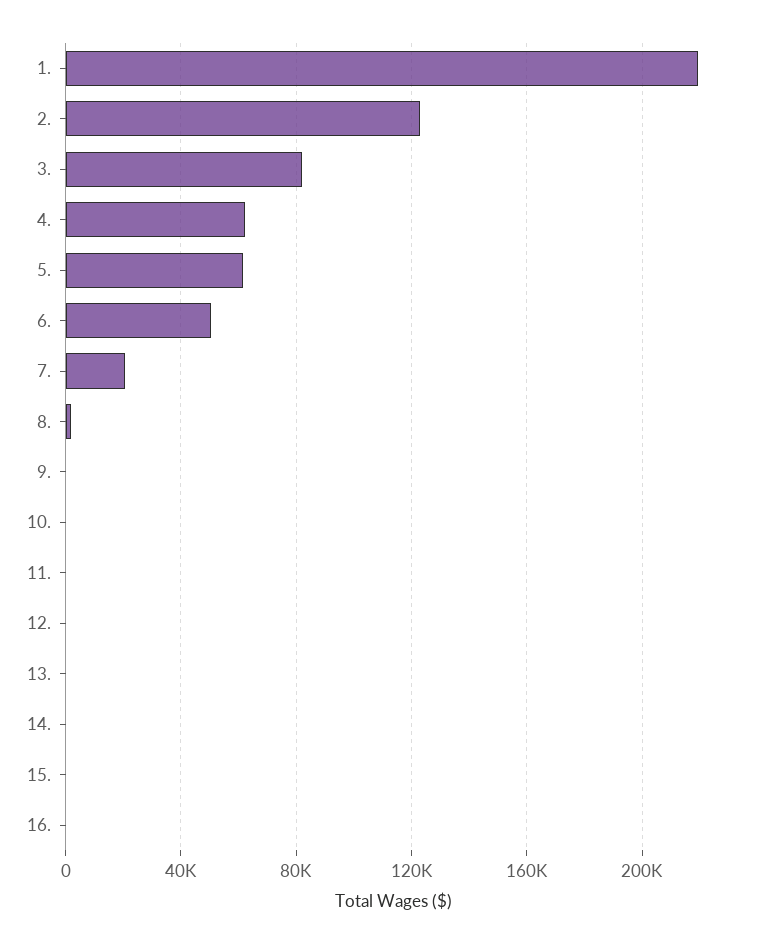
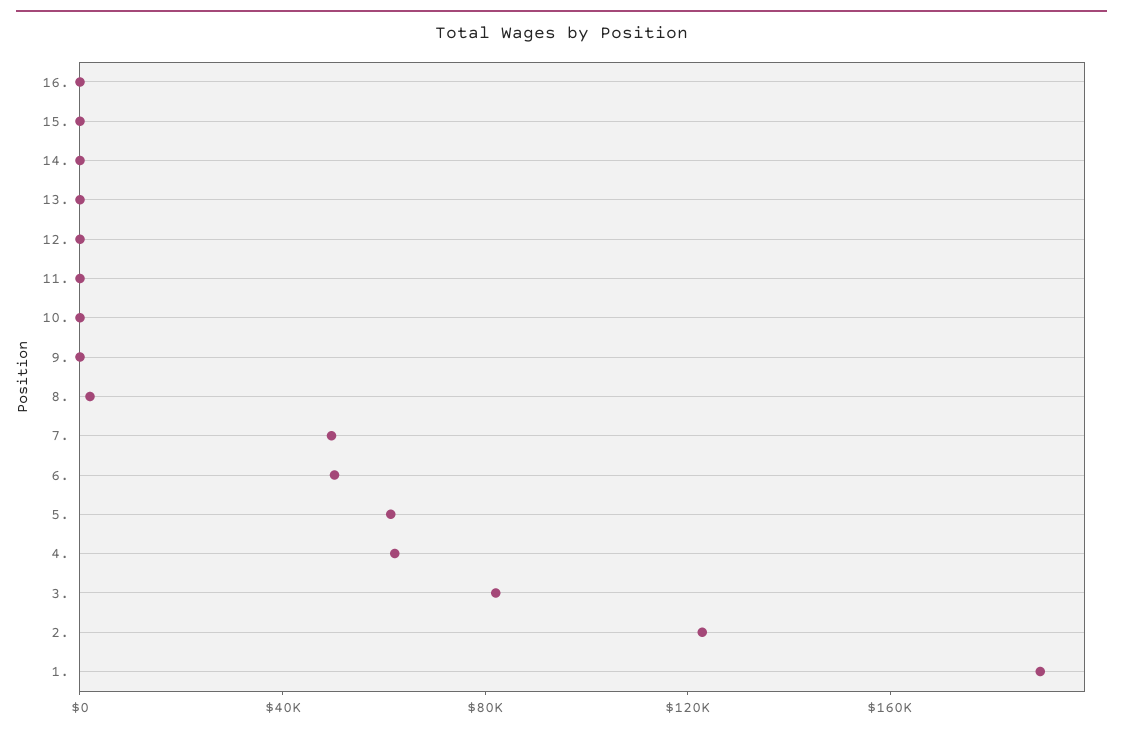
1.: 220000 -> 190000
7.: 20000 -> 50000

